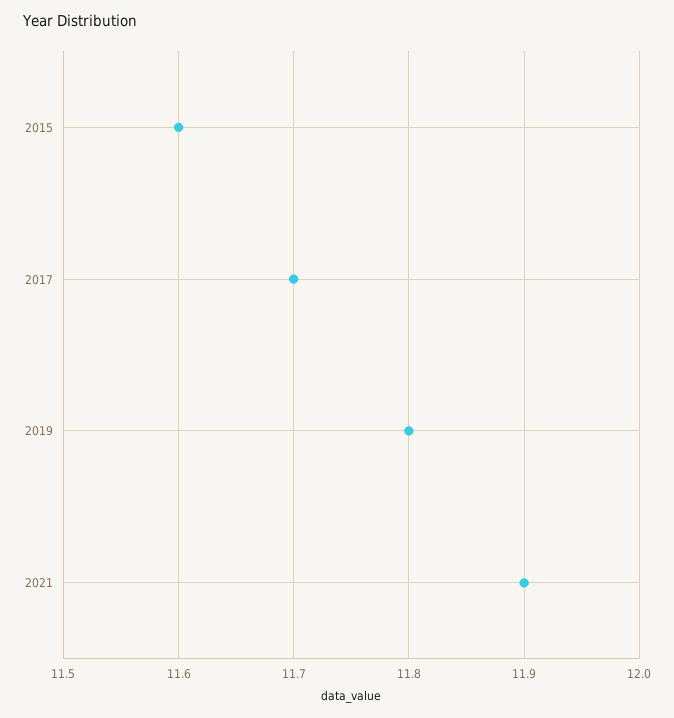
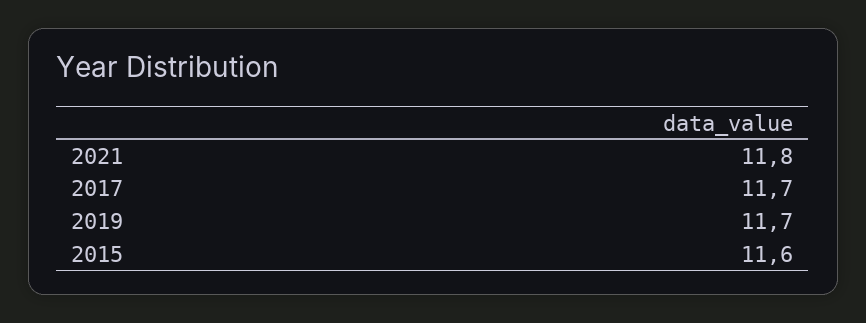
2019: 11.8 -> 11.7
2021: 11.9 -> 11.8

